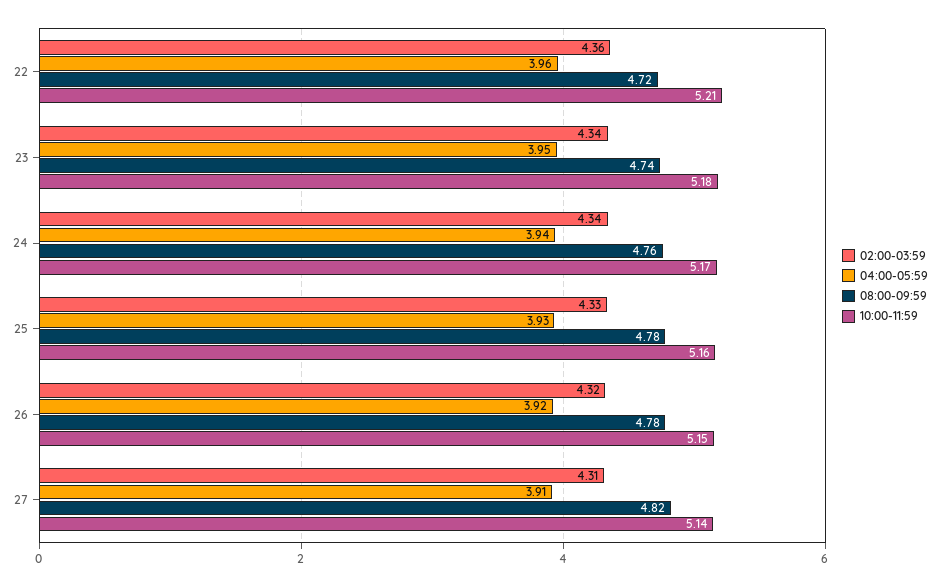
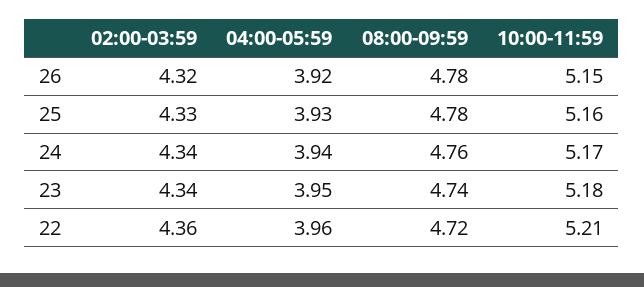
02:00-03:59, 27: 4.31 -> none
04:00-05:59, 27: 3.91 -> none
08:00-09:59, 27: 4.82 -> none
10:00-11:59, 27: 5.14 -> none

